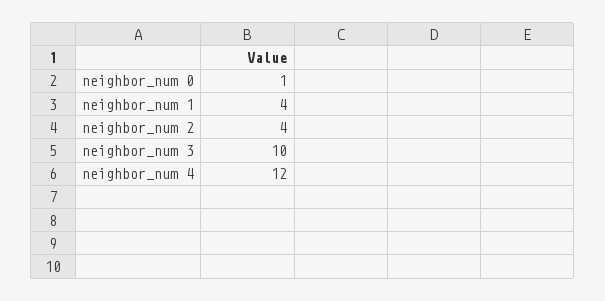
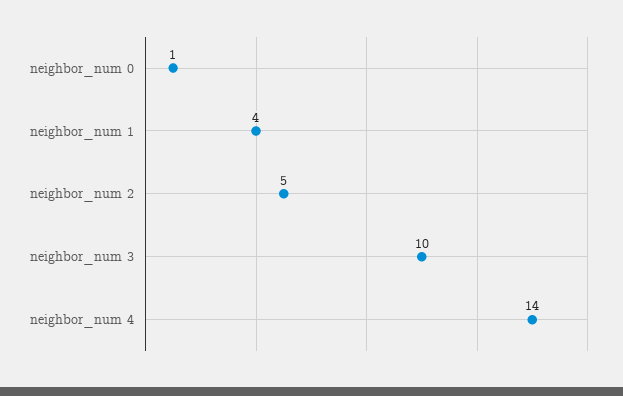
neighbor_num 2: 4 -> 5
neighbor_num 4: 12 -> 14

